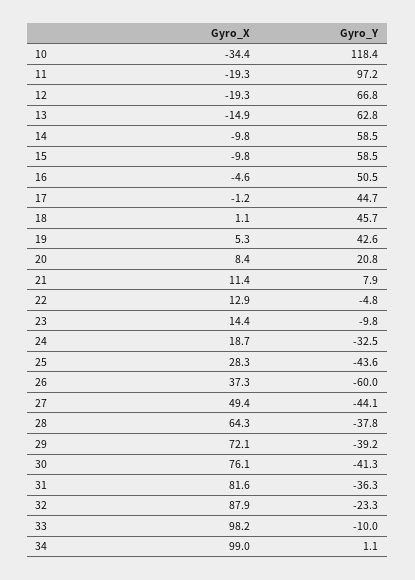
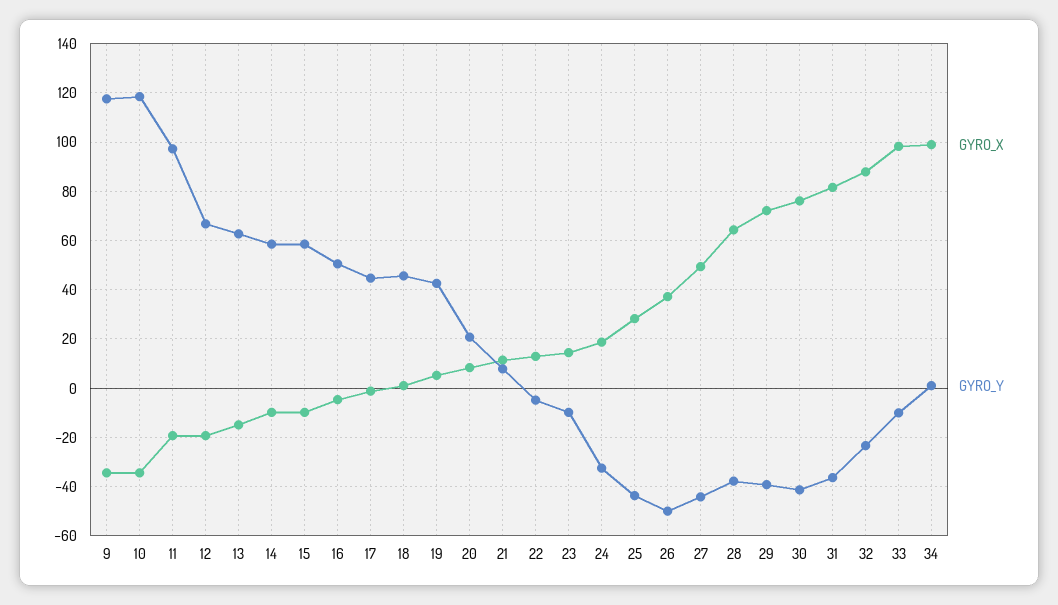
Gyro_Y, 26: -60 -> -50
Gyro_X, 9: none -> -35
Gyro_Y, 9: none -> 117.5

